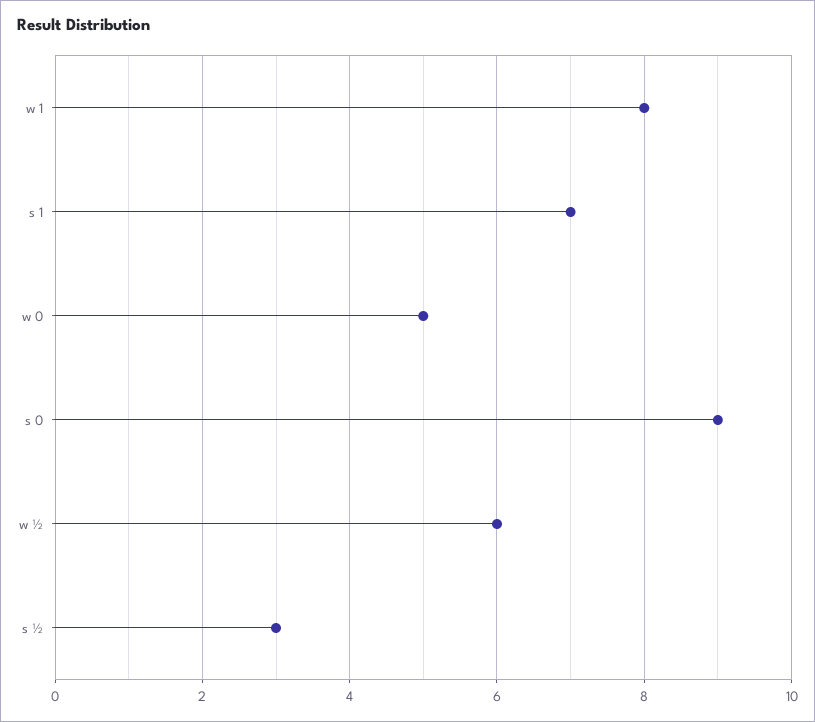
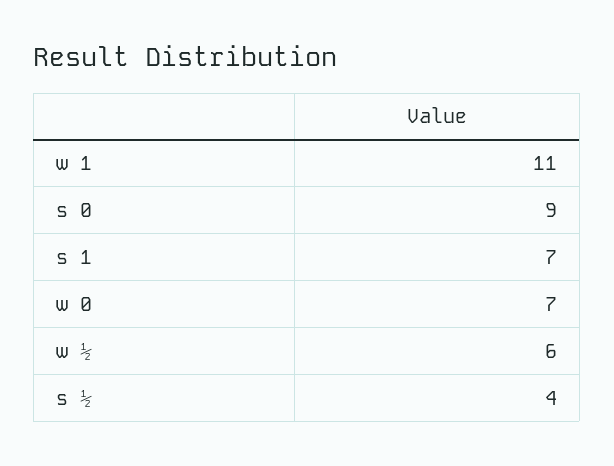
w 1: 8 -> 11
w 0: 5 -> 7
s ½: 3 -> 4

